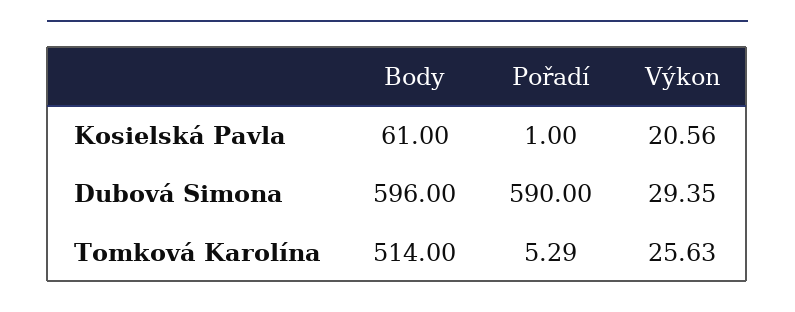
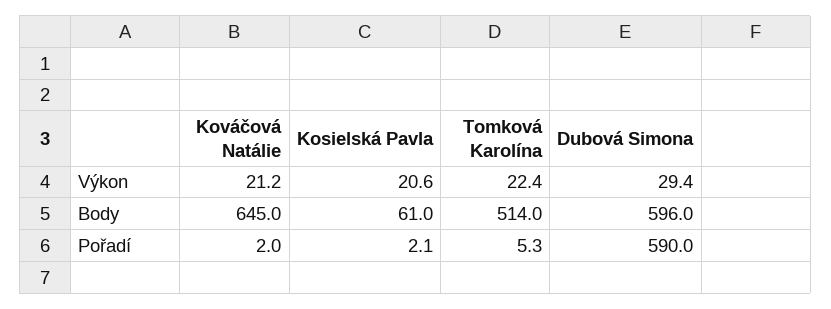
Pořadí, Kosielská Pavla: 1 -> 2.1
Výkon, Tomková Karolína: 25.63 -> 22.4
Výkon, Kováčová Natálie: none -> 21.2
Body, Kováčová Natálie: none -> 645
Pořadí, Kováčová Natálie: none -> 2

